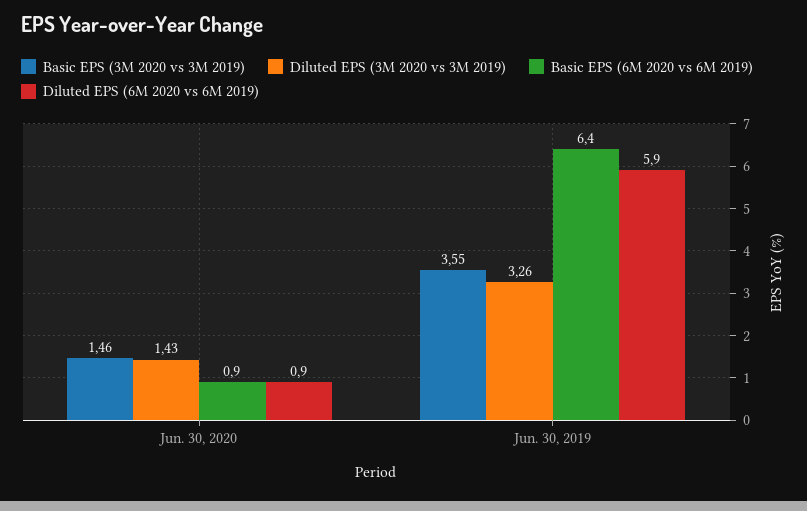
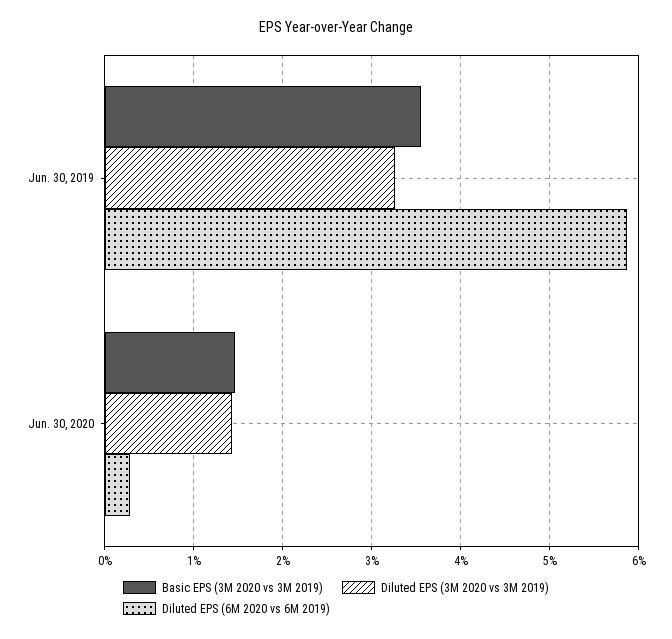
Basic EPS (6M 2020 vs 6M 2019), Jun. 30, 2020: 0.9 -> none
Diluted EPS (6M 2020 vs 6M 2019), Jun. 30, 2020: 0.9 -> 0.3
Basic EPS (6M 2020 vs 6M 2019), Jun. 30, 2019: 6.4 -> none

